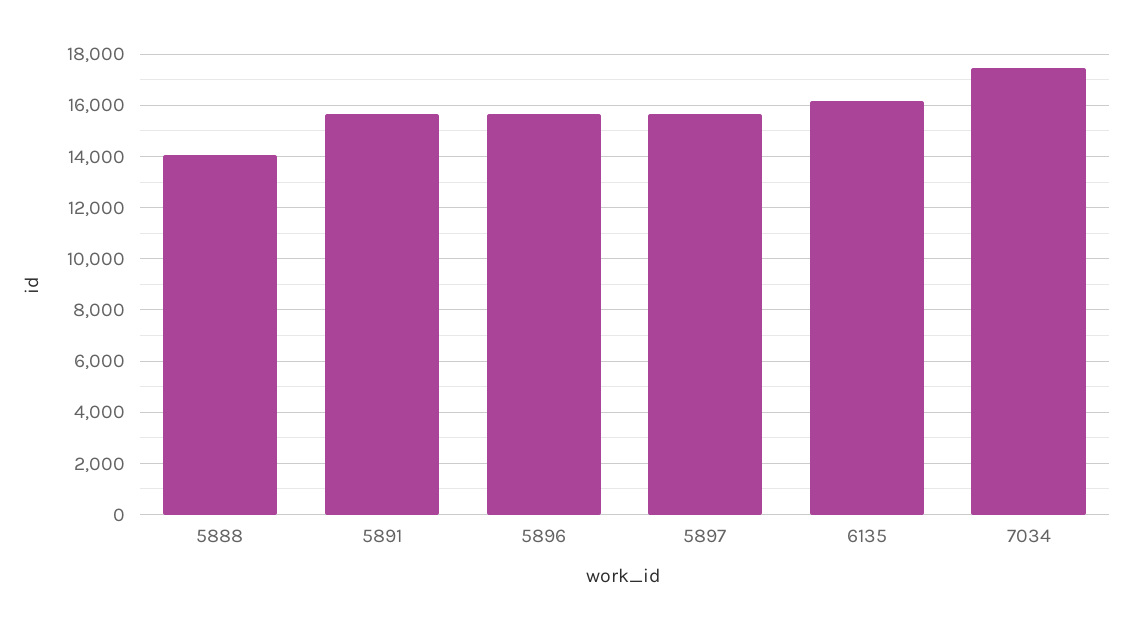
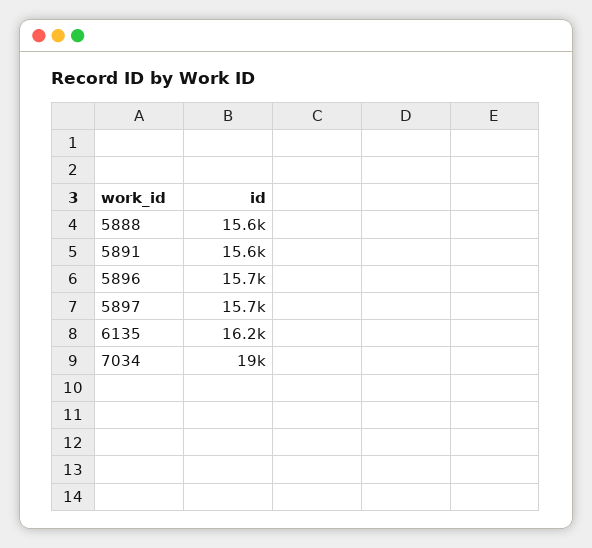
5888: 14000 -> 15600
7034: 17500 -> 19000

